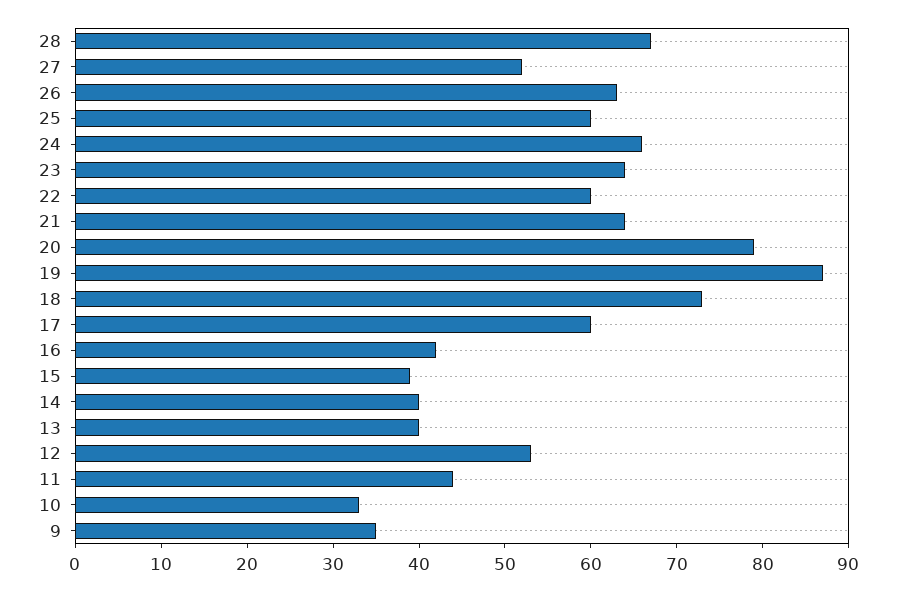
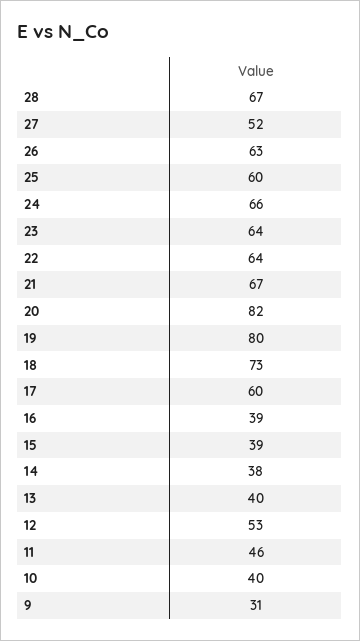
22: 60 -> 64
21: 64 -> 67
20: 79 -> 82
19: 87 -> 80
16: 42 -> 39
14: 40 -> 38
11: 44 -> 46
10: 33 -> 40
9: 35 -> 31

